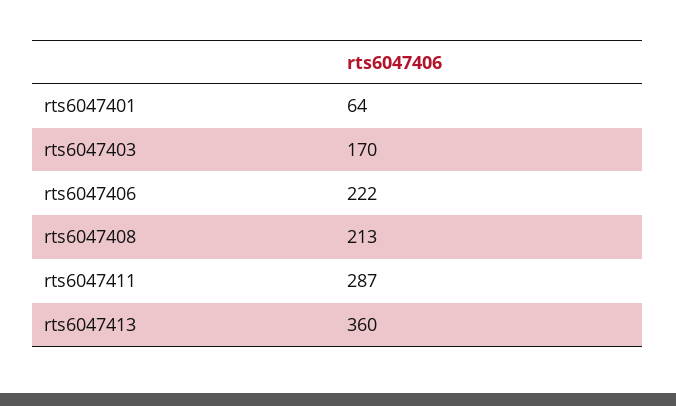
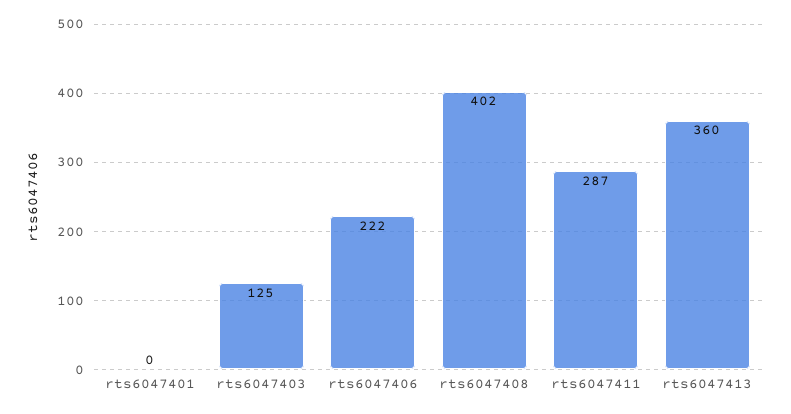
rts6047401: 64 -> 0
rts6047403: 170 -> 125
rts6047408: 213 -> 402

